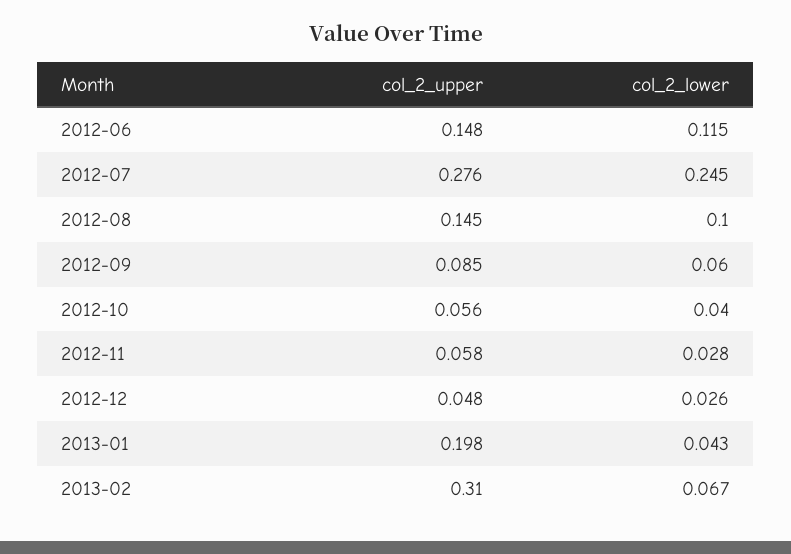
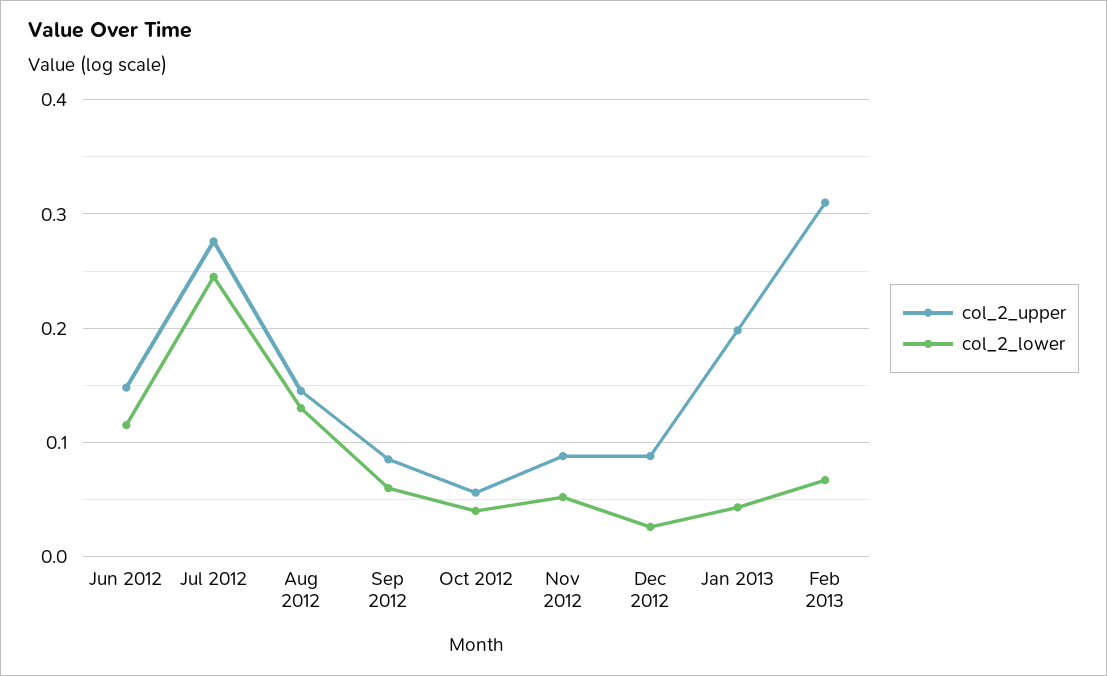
col_2_lower, 2012-08: 0.1 -> 0.13
col_2_upper, 2012-11: 0.058 -> 0.09
col_2_lower, 2012-11: 0.028 -> 0.05
col_2_upper, 2012-12: 0.048 -> 0.09

